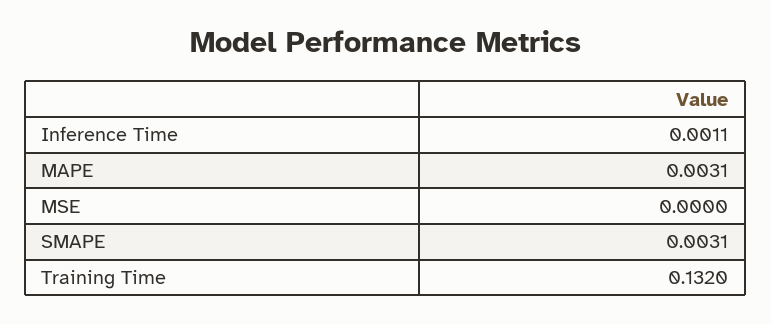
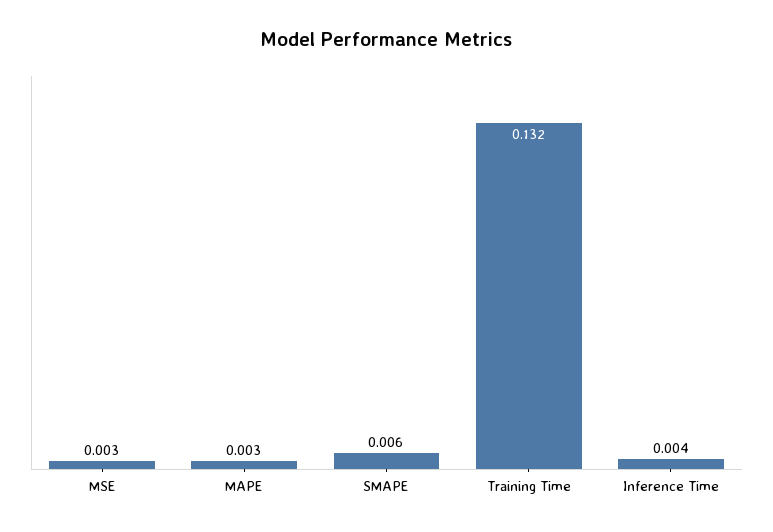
Inference Time: 0.0011 -> 0.004
MSE: 0 -> 0.003
SMAPE: 0.0031 -> 0.006

